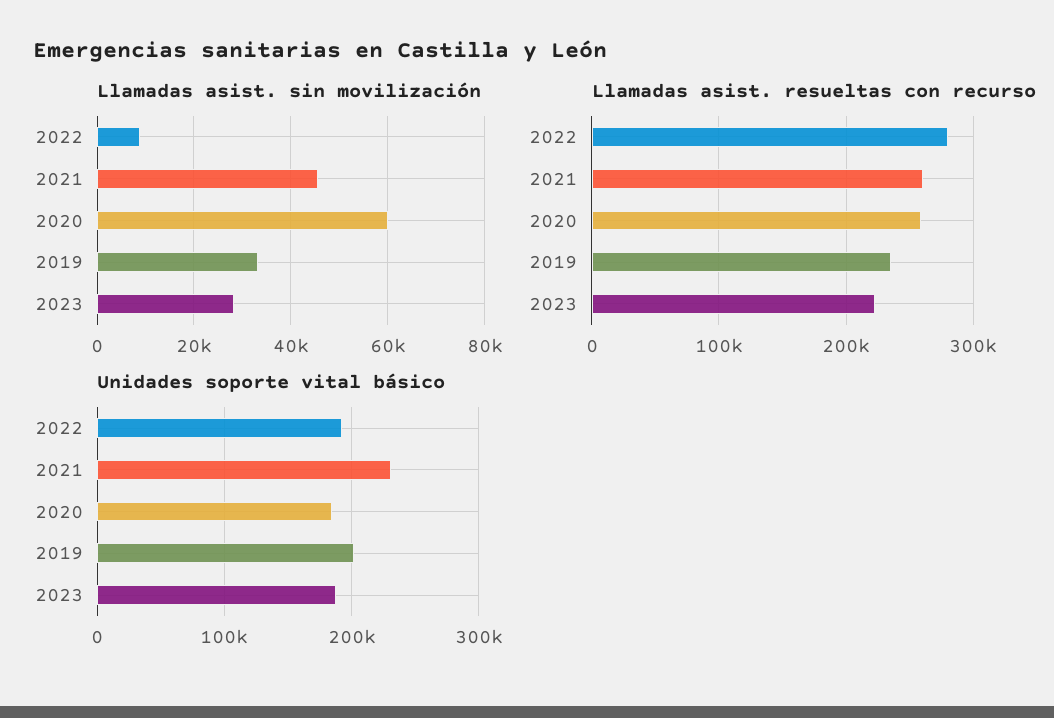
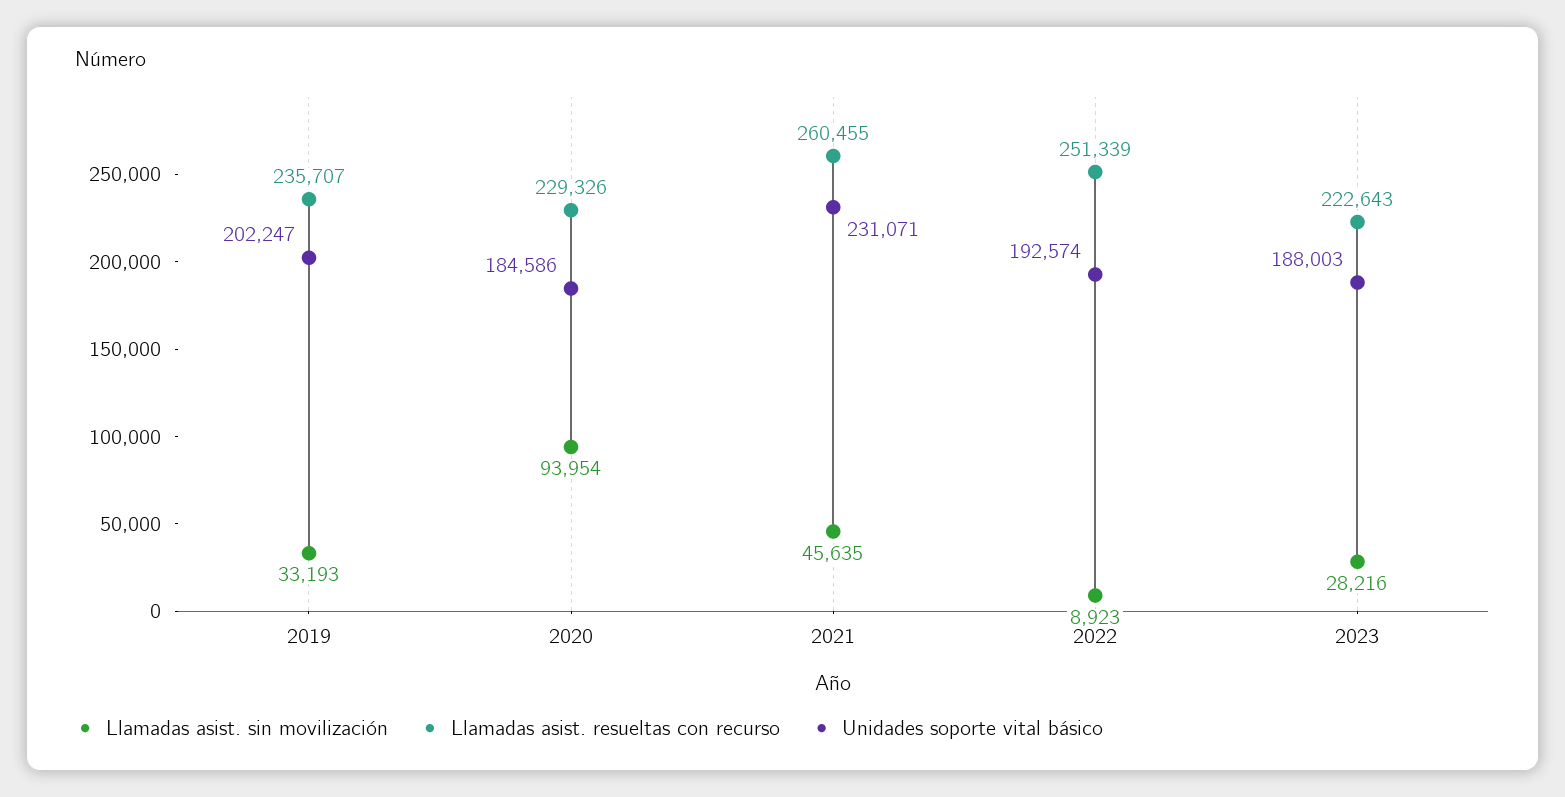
Llamadas asist. sin movilización, 2020: 60000 -> 93954
Llamadas asist. resueltas con recurso, 2022: 280000 -> 251339
Llamadas asist. resueltas con recurso, 2020: 260000 -> 229326

